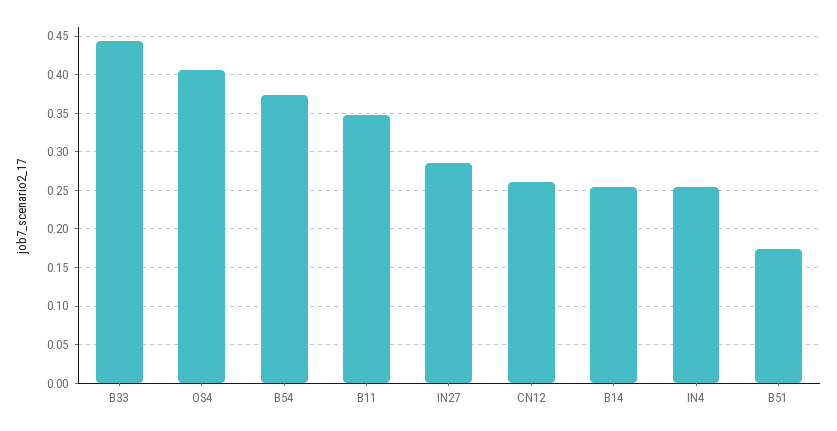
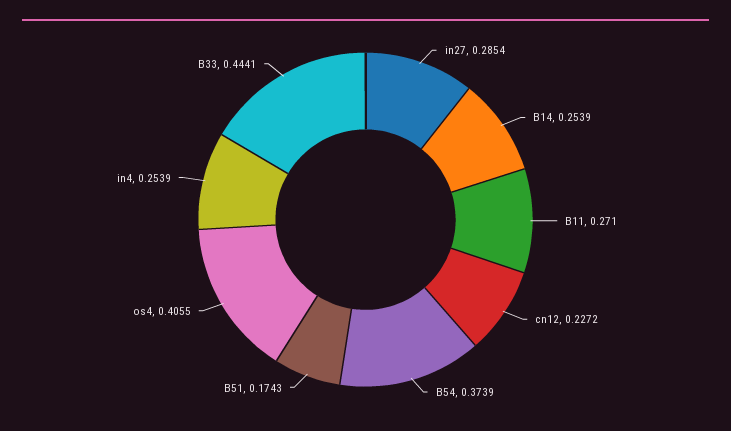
B11: 0.35 -> 0.271
CN12: 0.26 -> 0.2272

